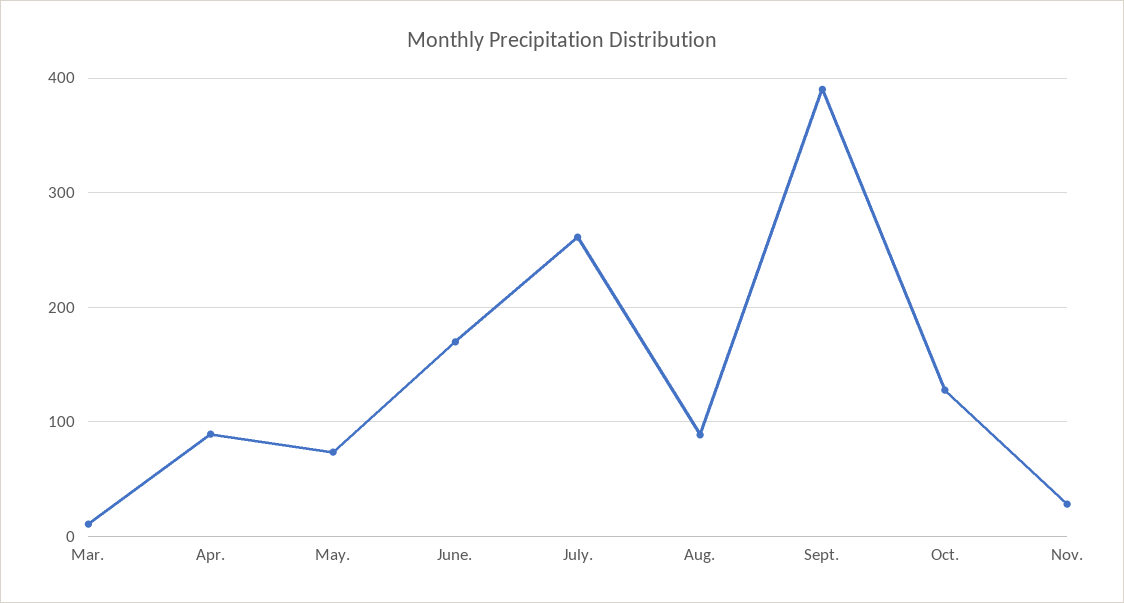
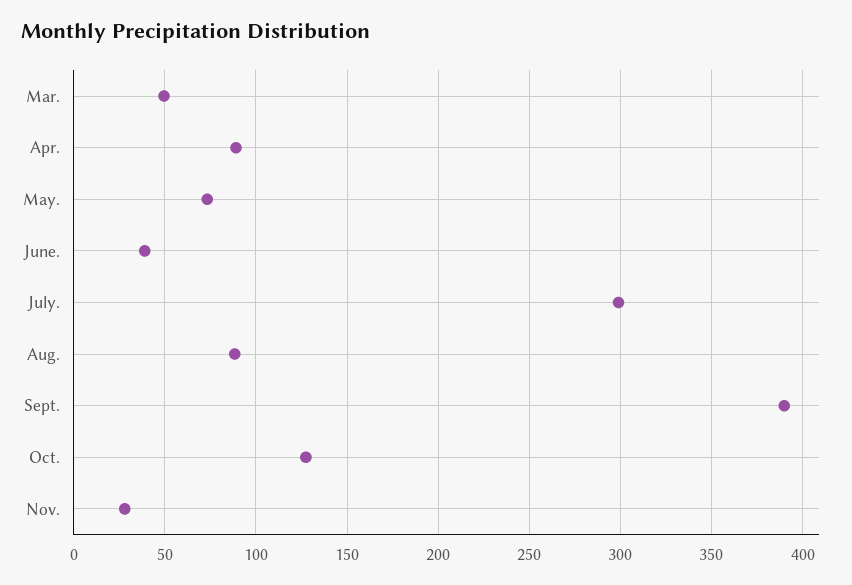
Mar.: 10 -> 50
June.: 170 -> 40
July.: 260 -> 300

